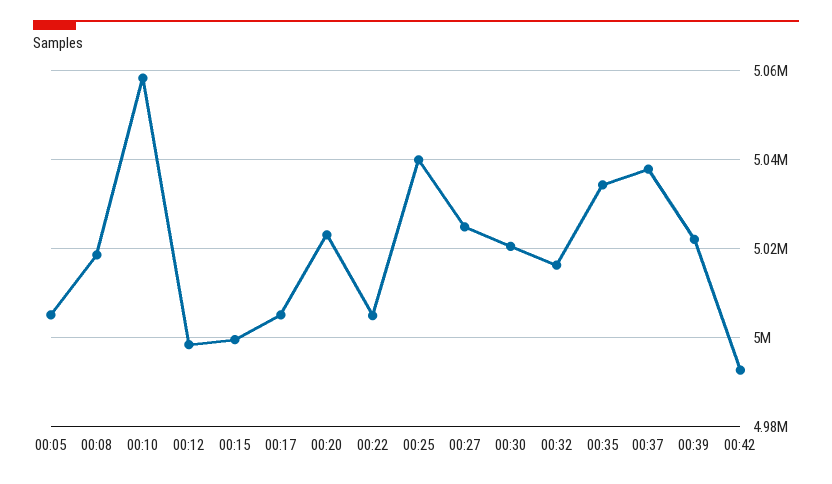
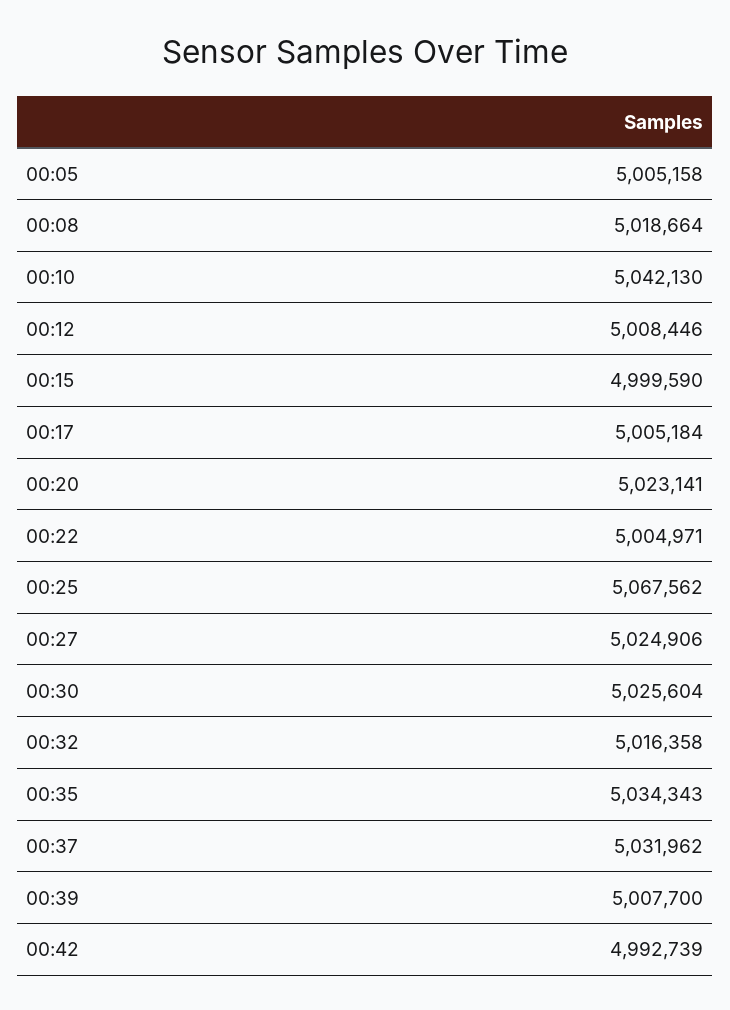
00:10: 5058000 -> 5042130
00:12: 4998000 -> 5008446
00:25: 5040000 -> 5067562
00:30: 5020000 -> 5025604
00:37: 5038000 -> 5031962
00:39: 5022000 -> 5007700

